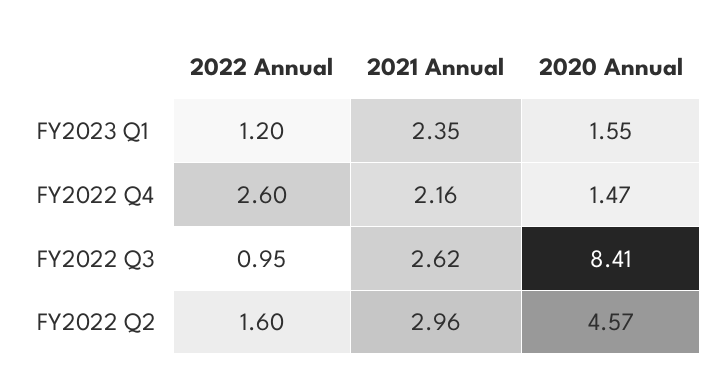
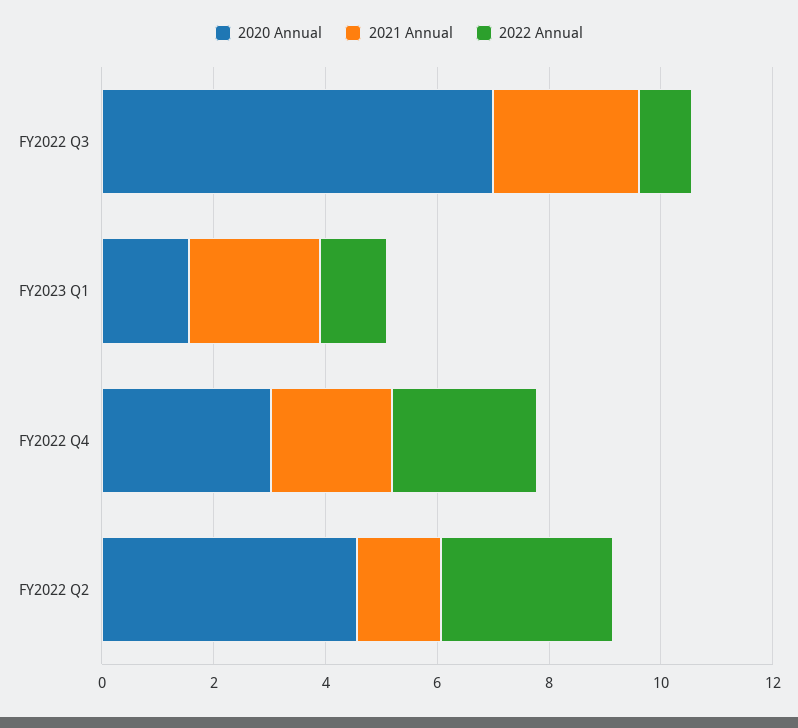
2020 Annual, FY2022 Q4: 1.47 -> 3
2020 Annual, FY2022 Q3: 8.41 -> 7
2022 Annual, FY2022 Q2: 1.6 -> 3
2021 Annual, FY2022 Q2: 2.96 -> 1.5

